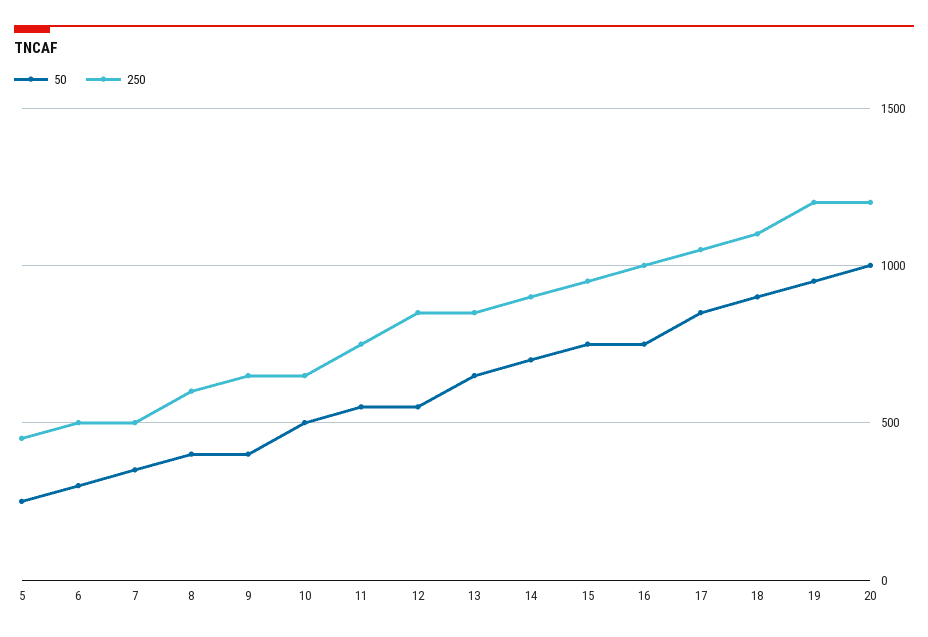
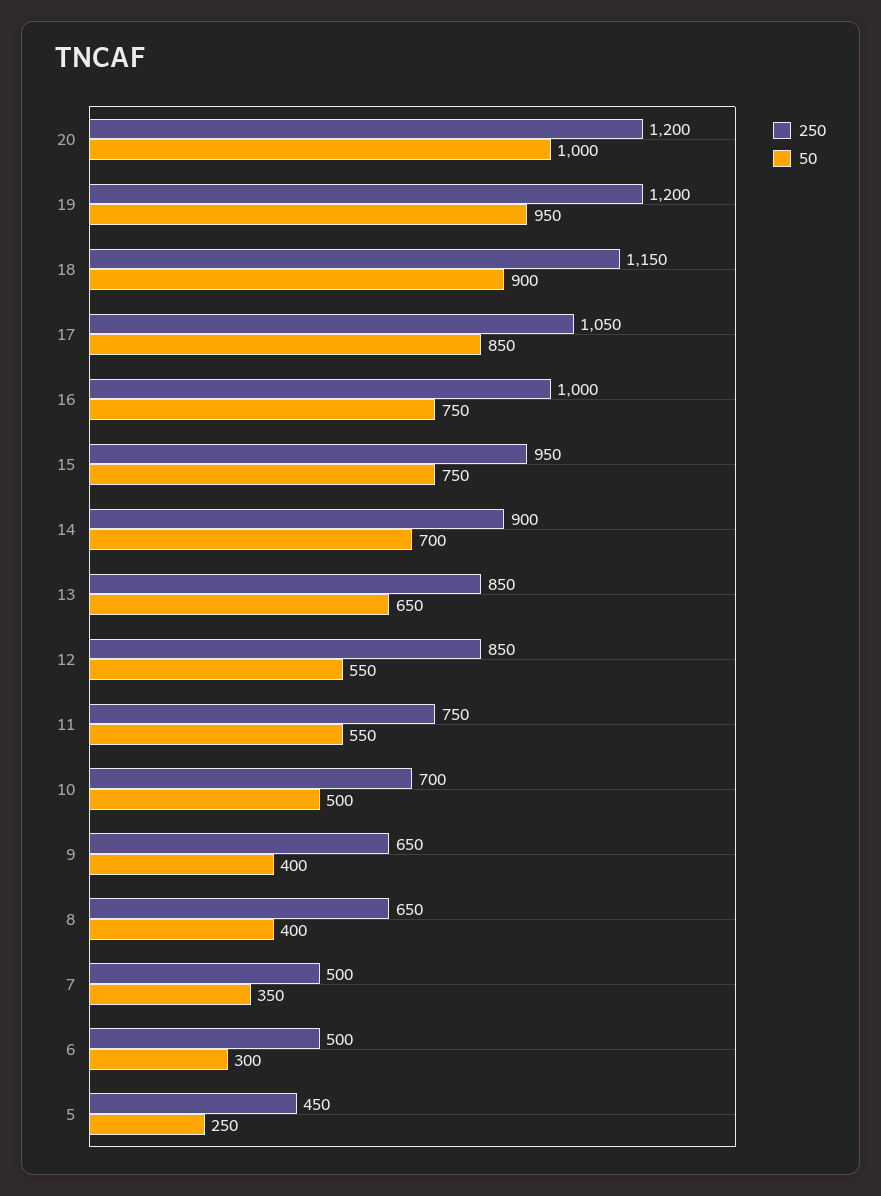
250, 8: 600 -> 650
250, 10: 650 -> 700
250, 18: 1100 -> 1150

